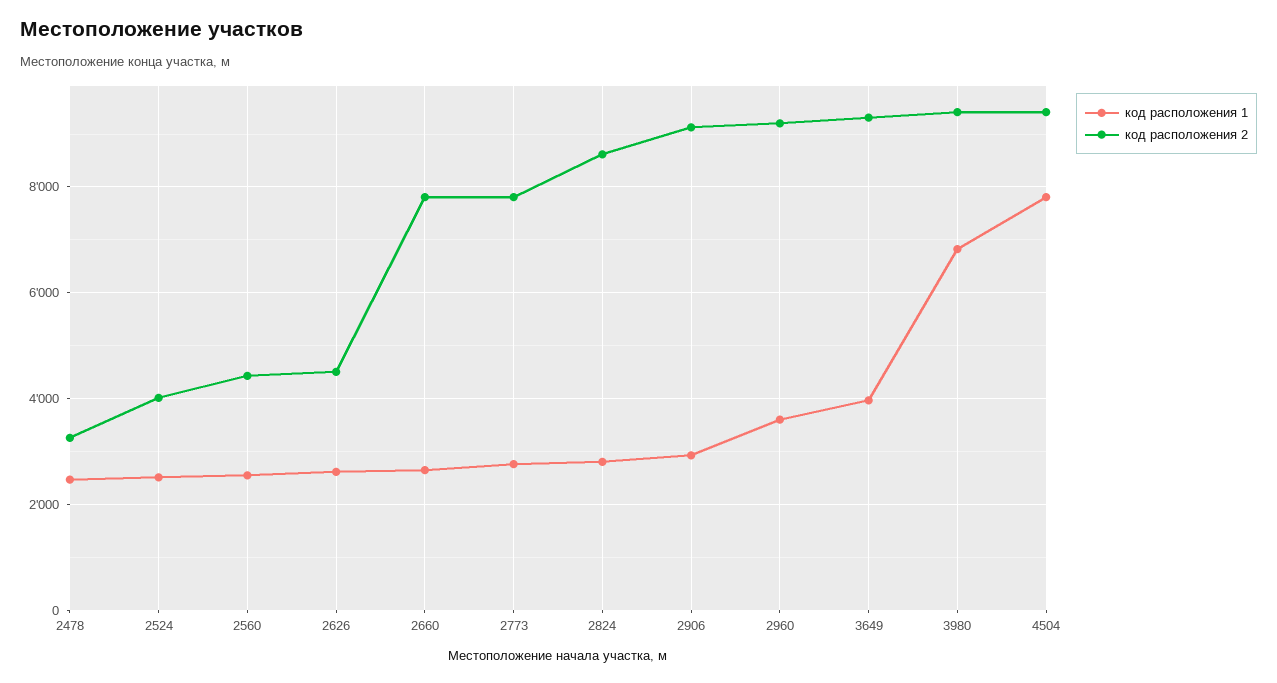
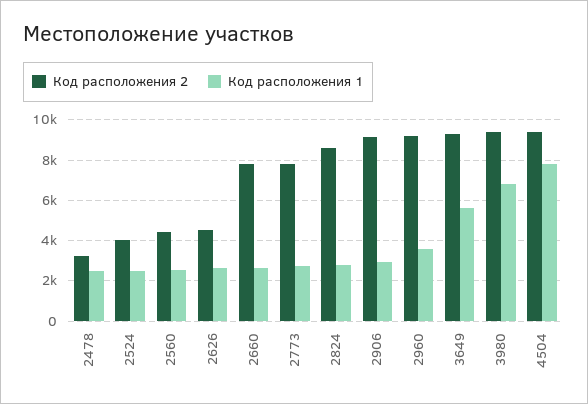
код расположения 1, 3649: 4000 -> 5500

